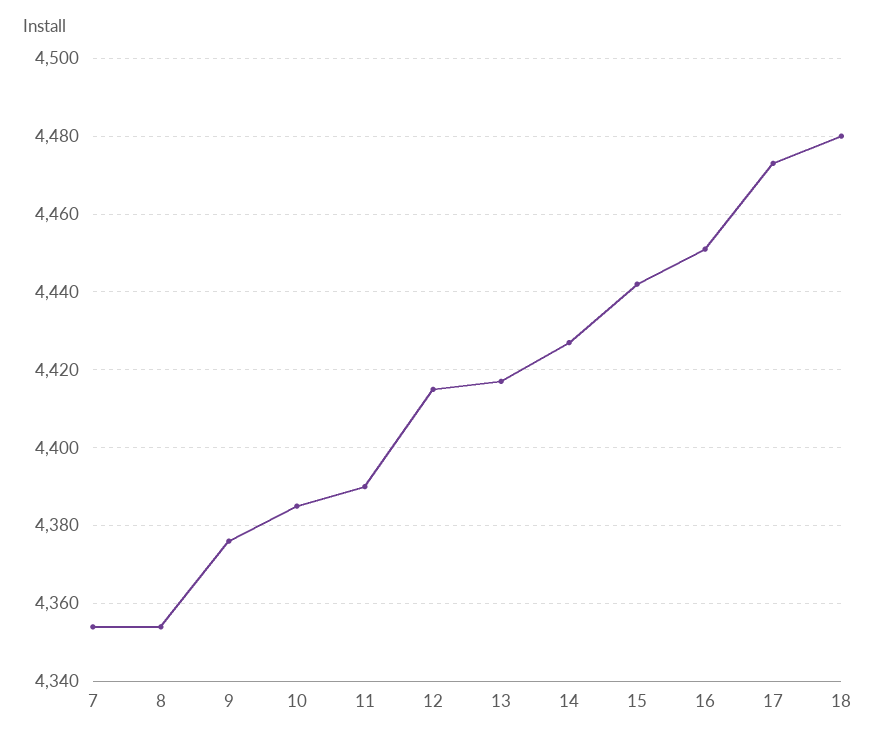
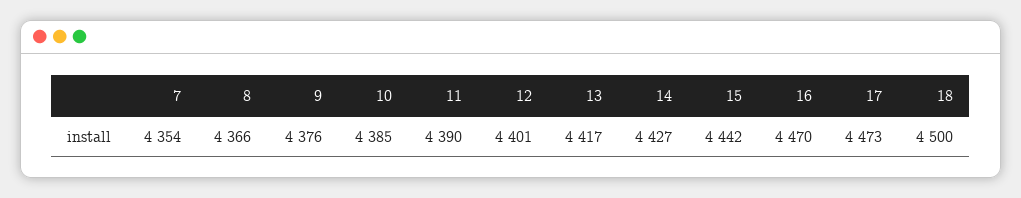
8: 4355 -> 4366
12: 4415 -> 4401
16: 4450 -> 4470
18: 4480 -> 4500

